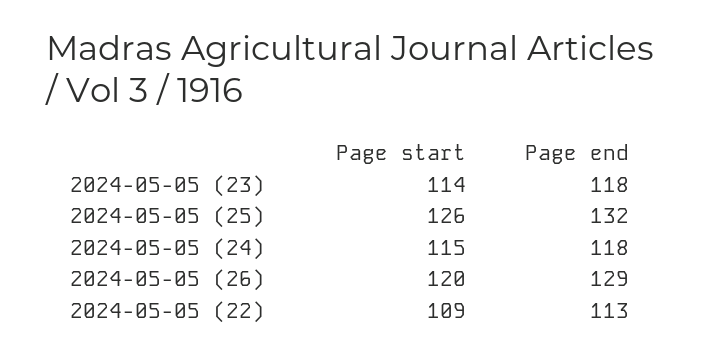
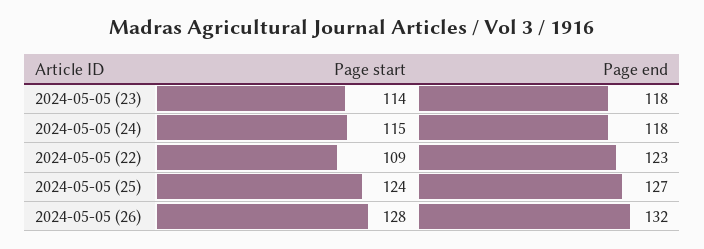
Page start, 2024-05-05 (25): 126 -> 124
Page end, 2024-05-05 (25): 132 -> 127
Page start, 2024-05-05 (26): 120 -> 128
Page end, 2024-05-05 (26): 129 -> 132
Page end, 2024-05-05 (22): 113 -> 123

